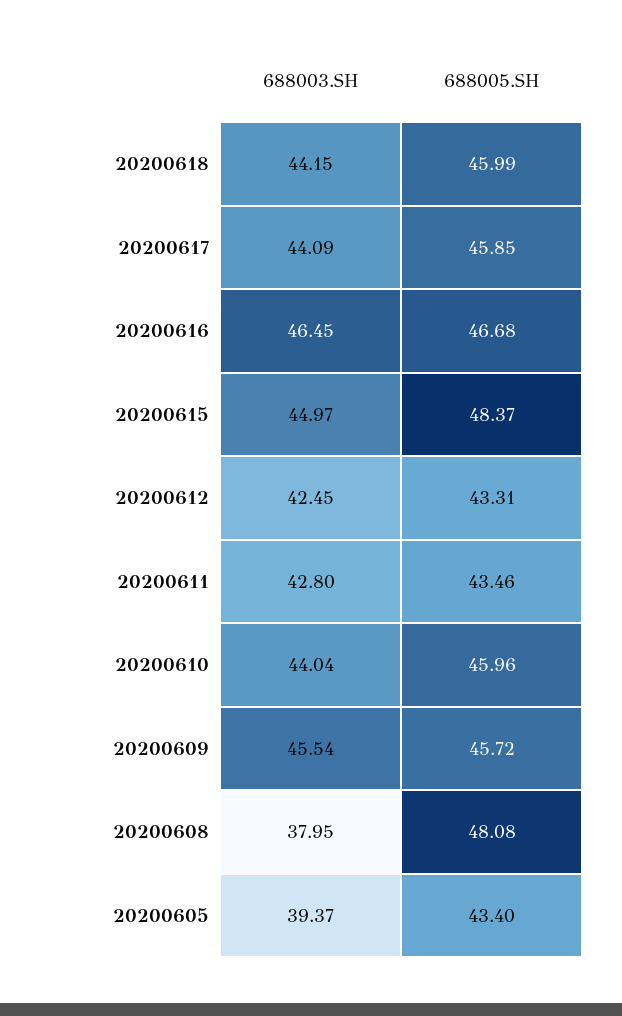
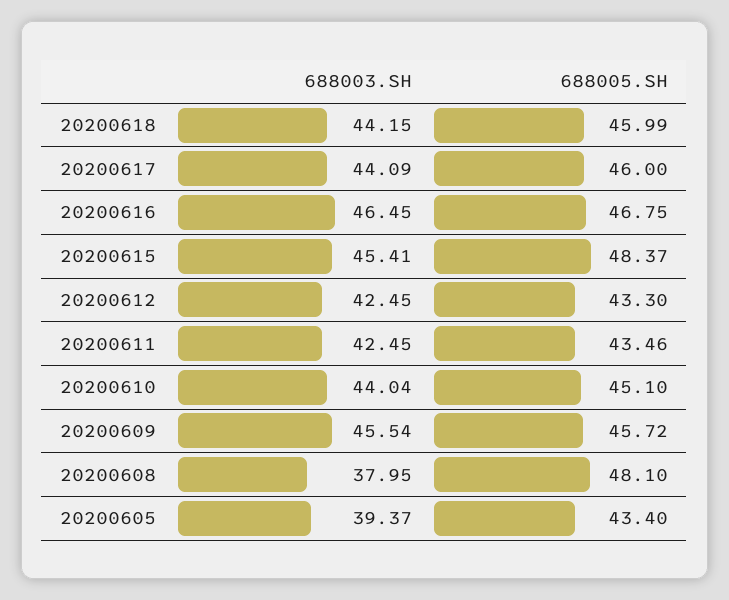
688005.SH, 20200617: 45.85 -> 46
688005.SH, 20200616: 46.68 -> 46.75
688003.SH, 20200615: 44.97 -> 45.41
688005.SH, 20200612: 43.31 -> 43.3
688003.SH, 20200611: 42.8 -> 42.45
688005.SH, 20200610: 45.96 -> 45.1
688005.SH, 20200608: 48.08 -> 48.1

